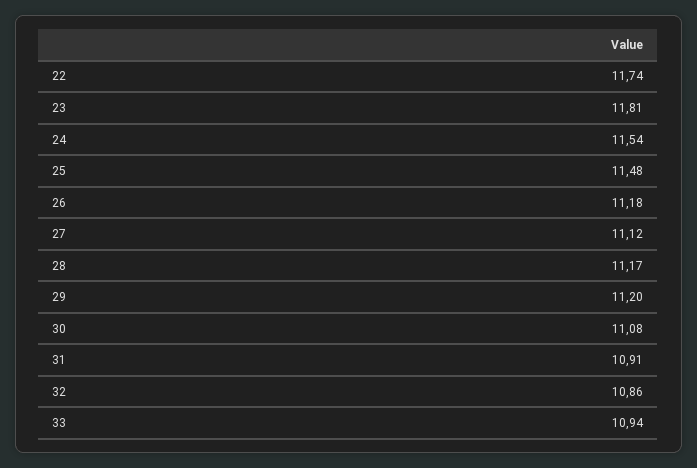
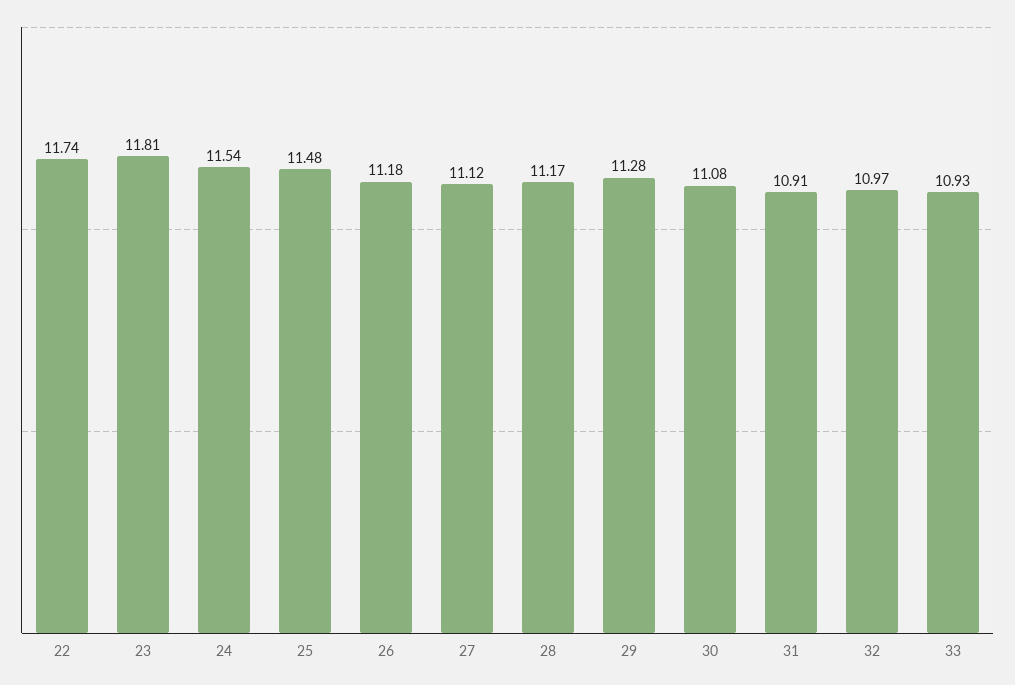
29: 11.2 -> 11.28
32: 10.86 -> 10.97
33: 10.94 -> 10.93

